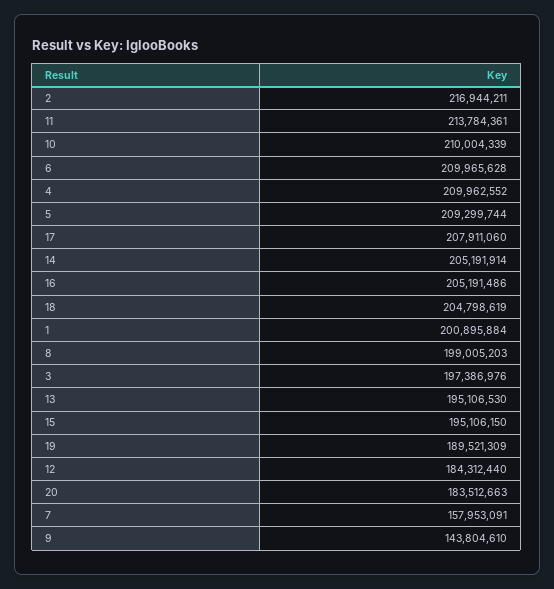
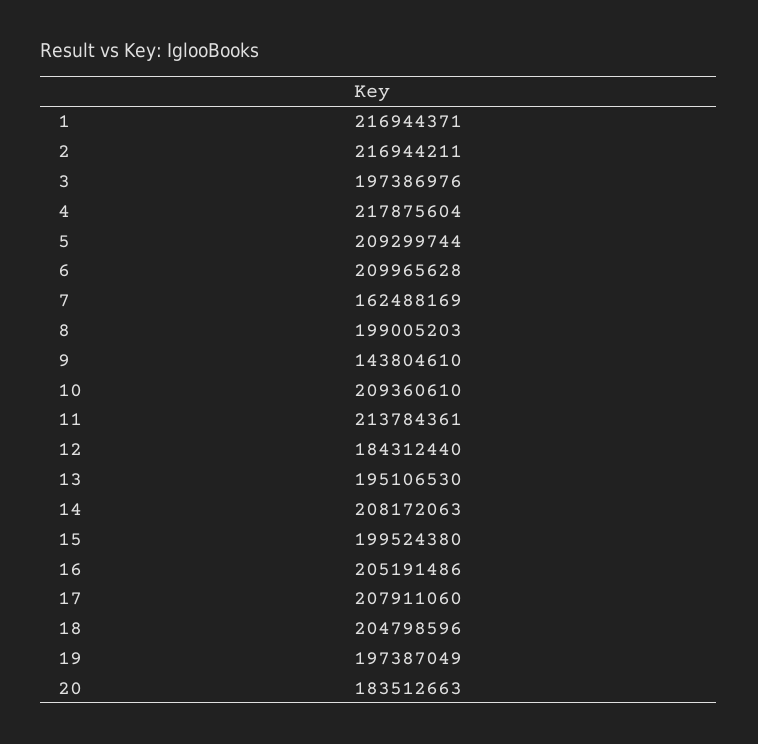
10: 210004339 -> 209360610
4: 209962552 -> 217875604
14: 205191914 -> 208172063
18: 204798619 -> 204798596
1: 200895884 -> 216944371
15: 195106150 -> 199524380
19: 189521309 -> 197387049
7: 157953091 -> 162488169

